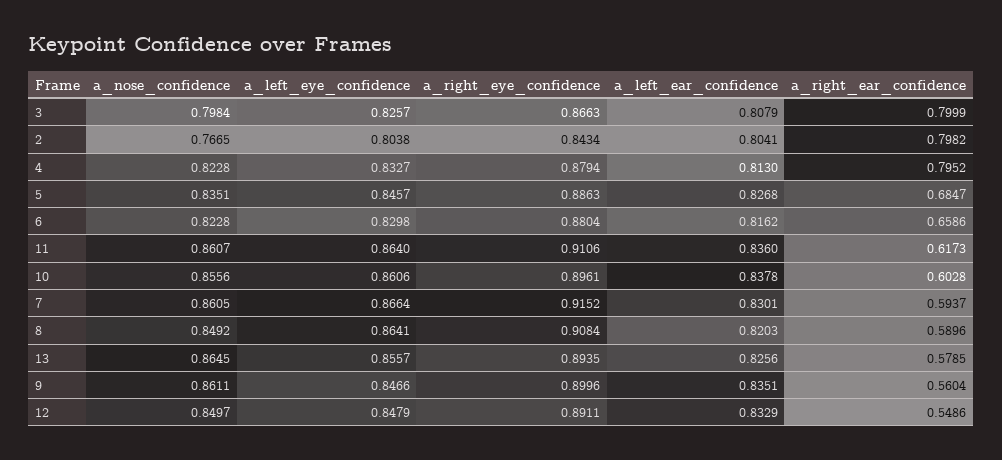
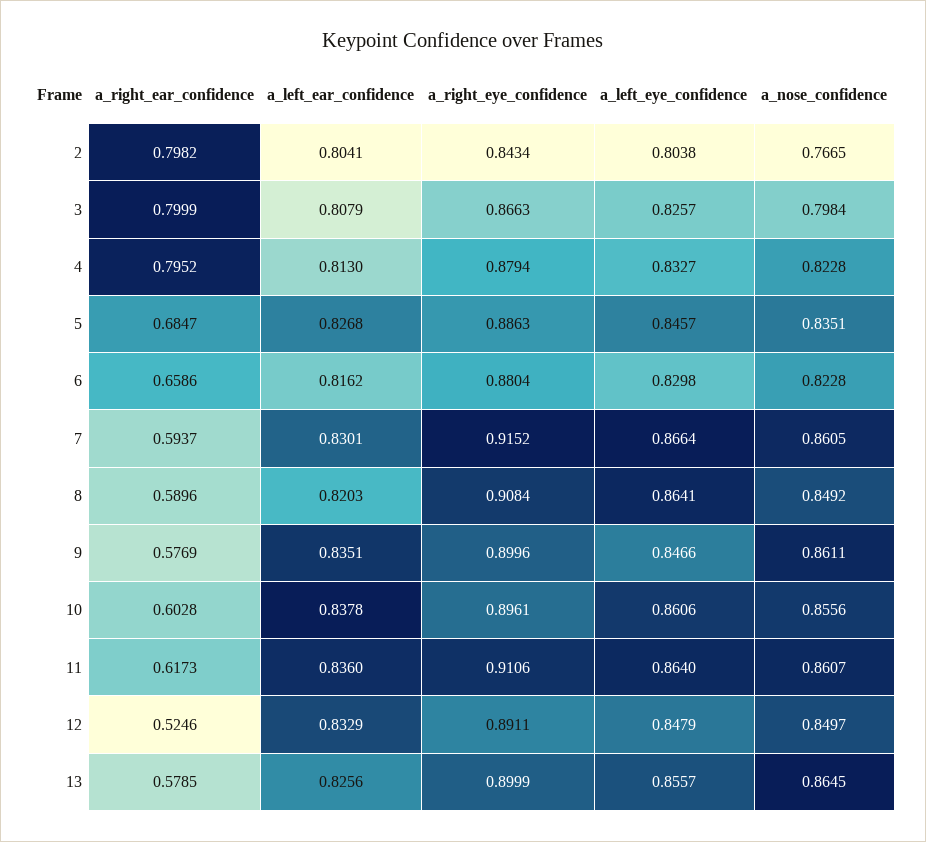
a_right_eye_confidence, 13: 0.8935 -> 0.8999
a_right_ear_confidence, 9: 0.5604 -> 0.5769
a_right_ear_confidence, 12: 0.5486 -> 0.5246

